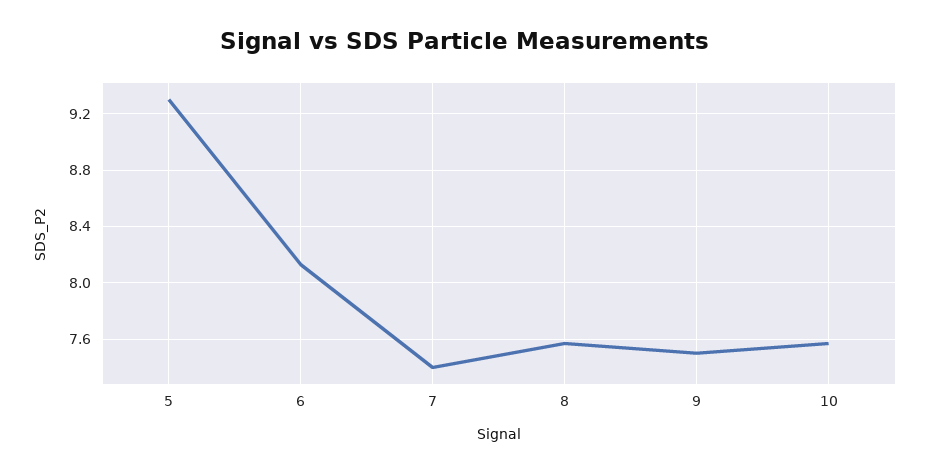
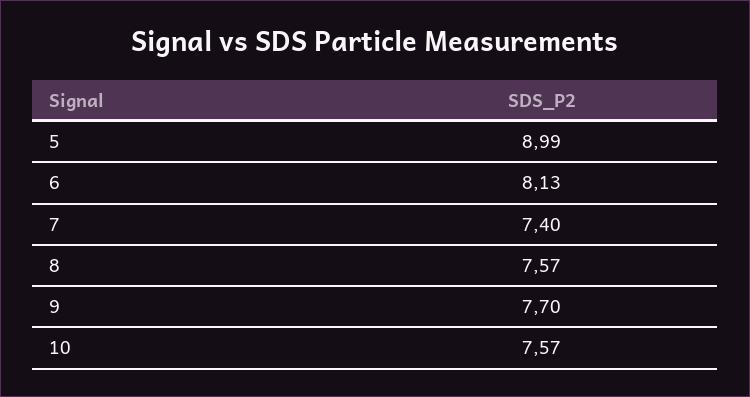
5: 9.3 -> 8.99
9: 7.5 -> 7.7

